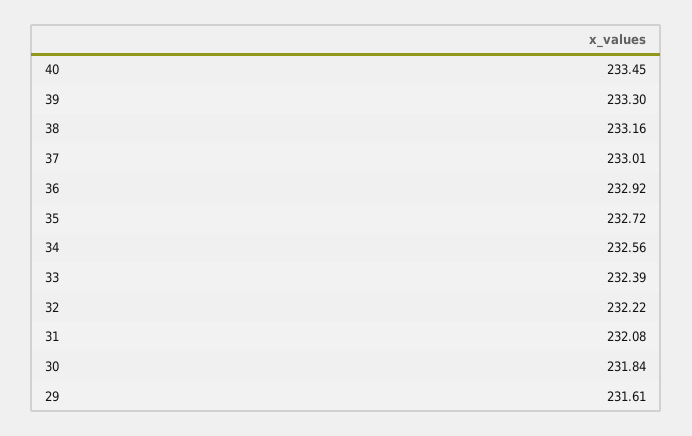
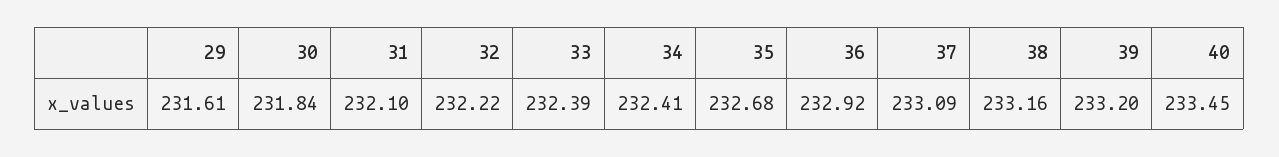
39: 233.3 -> 233.2
37: 233.01 -> 233.09
35: 232.72 -> 232.68
34: 232.56 -> 232.41
31: 232.08 -> 232.1

